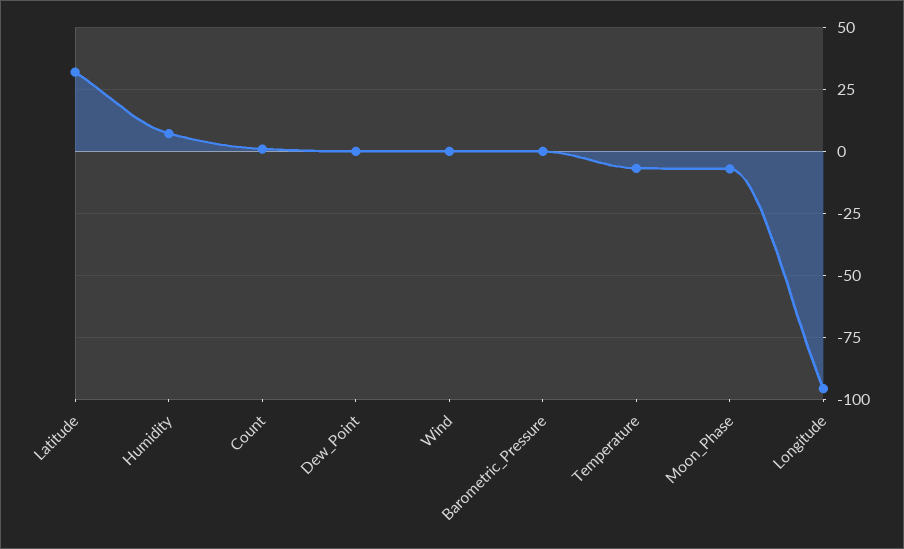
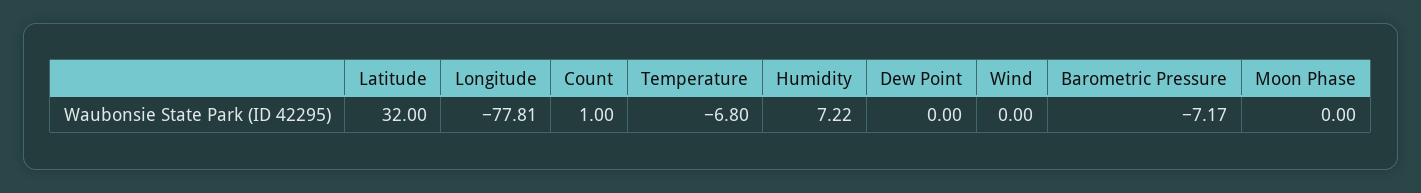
Barometric_Pressure: 0 -> -7.17
Moon_Phase: -7.5 -> 0
Longitude: -95 -> -77.81

